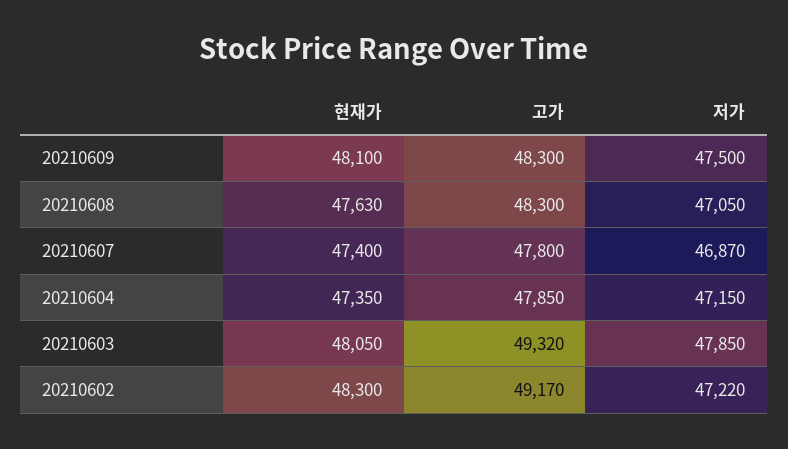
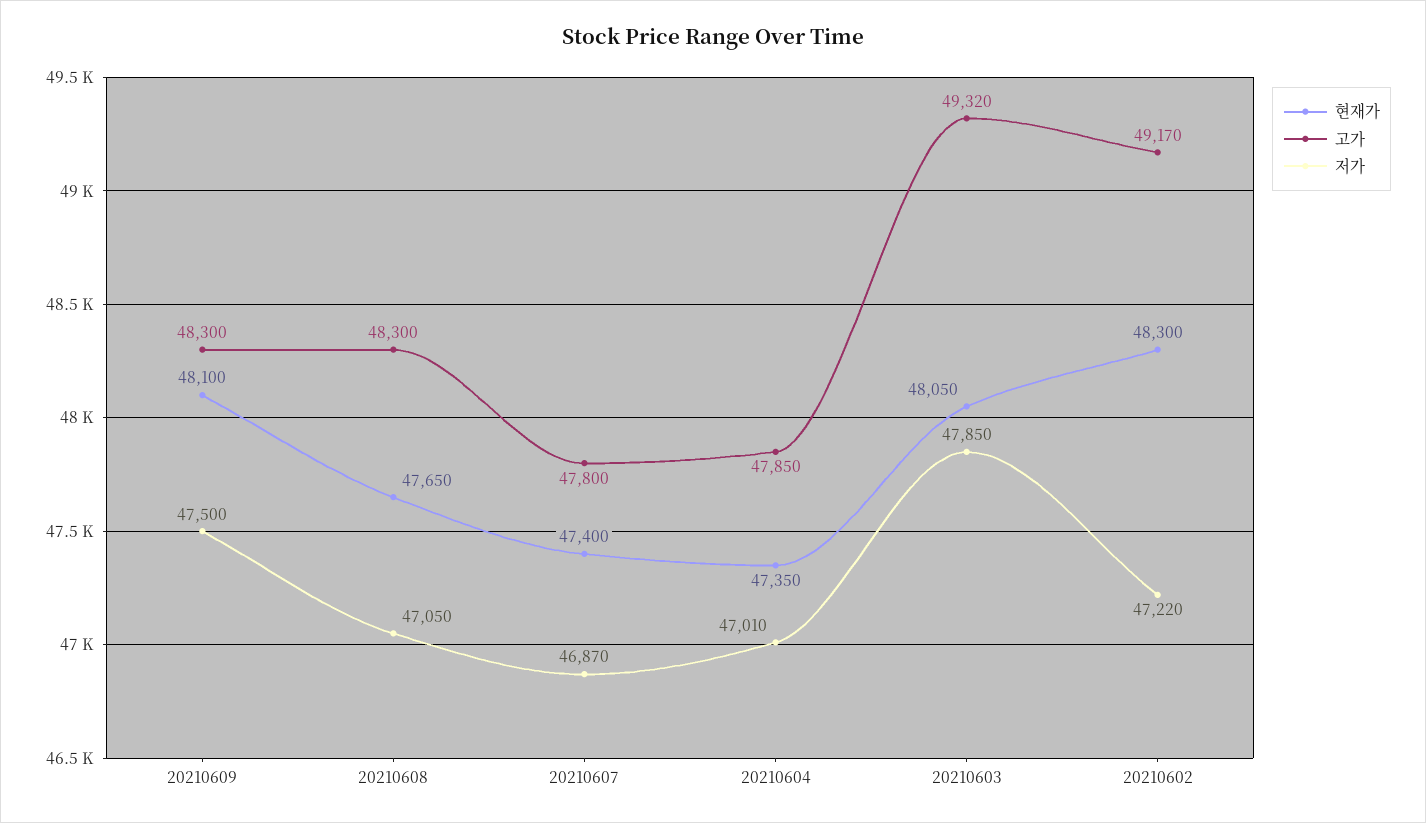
현재가, 20210608: 47630 -> 47650
저가, 20210604: 47150 -> 47010

